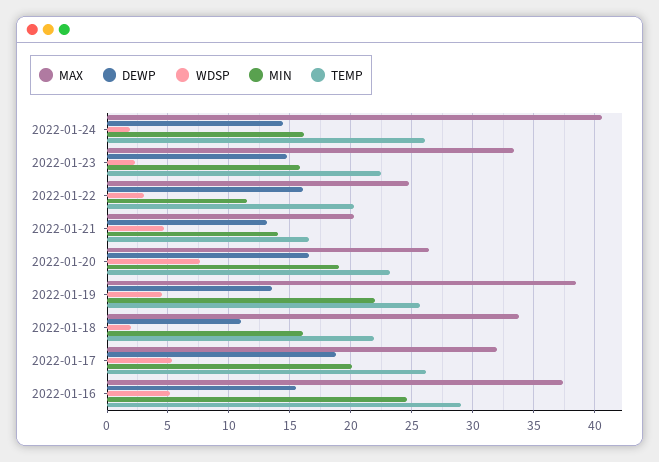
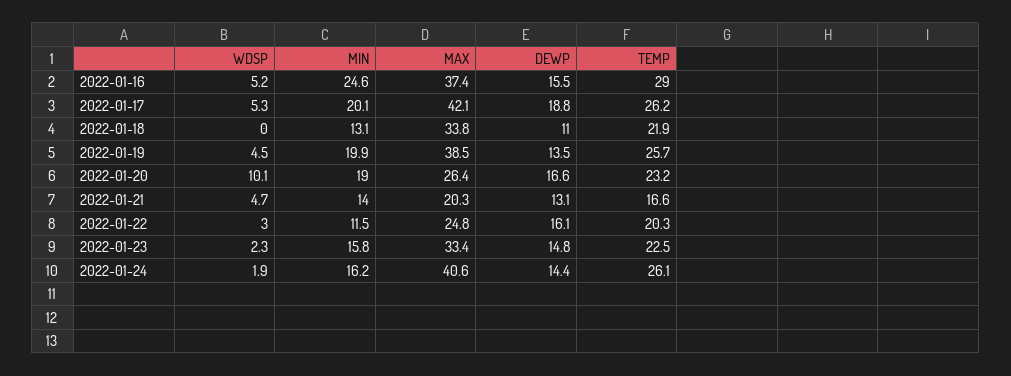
WDSP, 2022-01-20: 7.5 -> 10.1
MIN, 2022-01-19: 22 -> 19.9
WDSP, 2022-01-18: 2 -> 0
MIN, 2022-01-18: 16 -> 13.1
MAX, 2022-01-17: 32 -> 42.1

